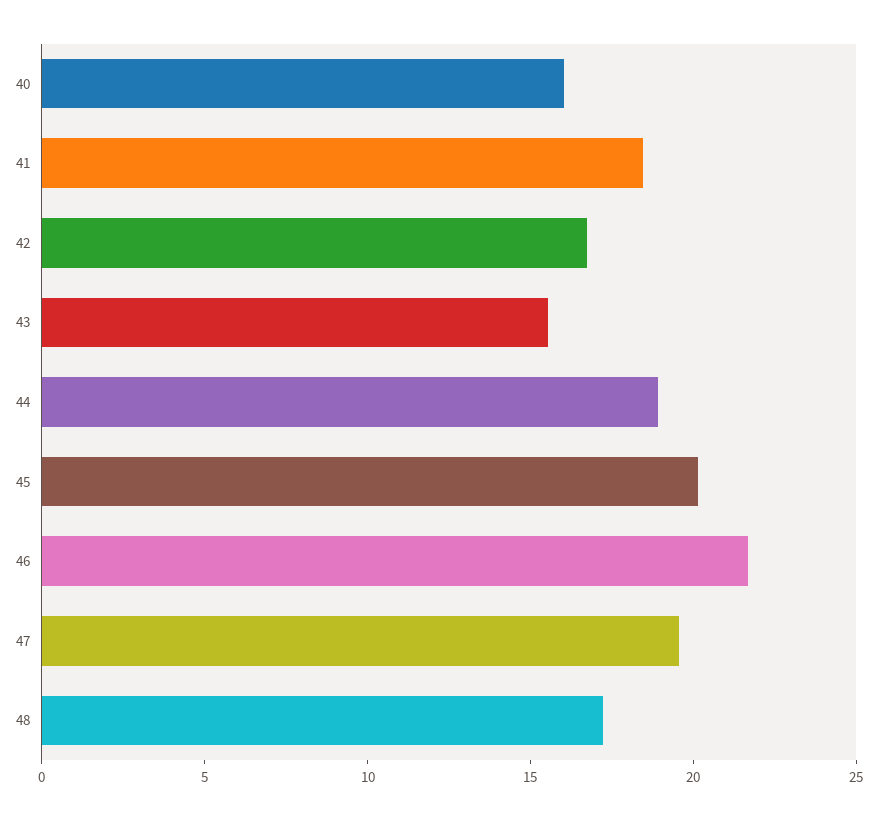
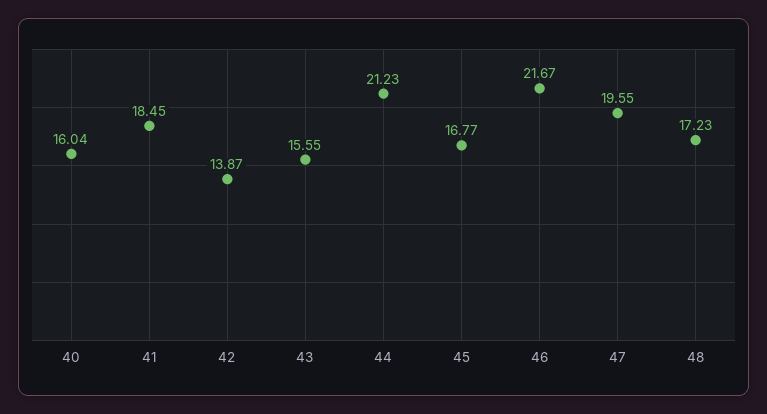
42: 17 -> 13.87
44: 19 -> 21.23
45: 20 -> 16.77

